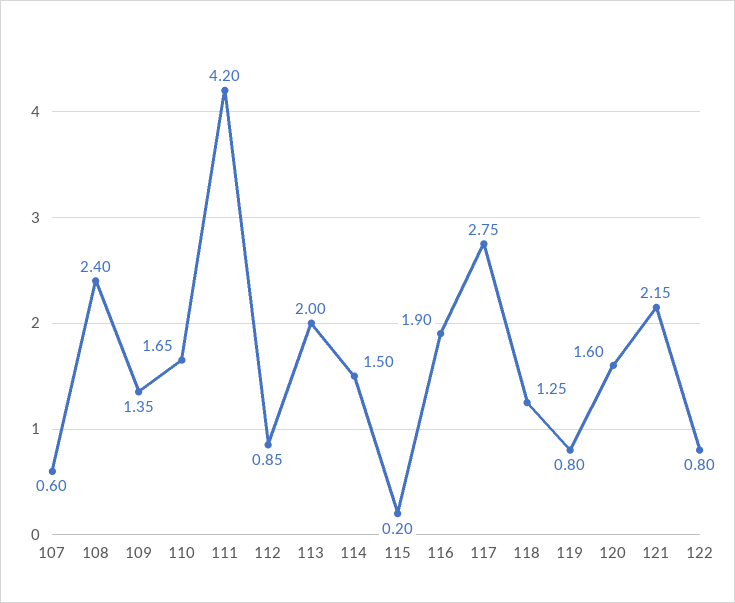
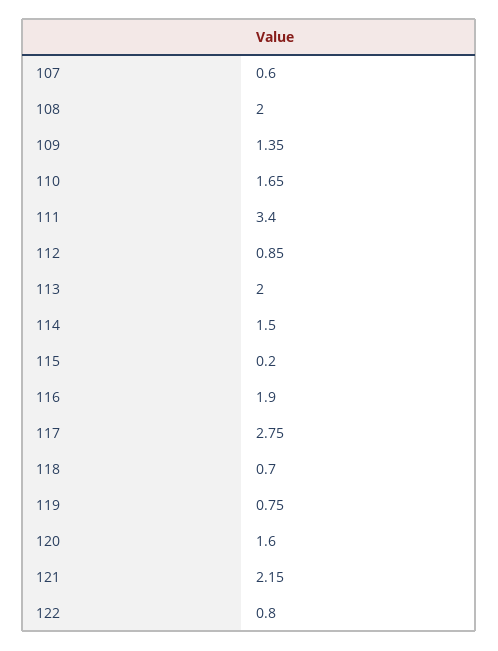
108: 2.4 -> 2
111: 4.2 -> 3.4
118: 1.25 -> 0.7
119: 0.8 -> 0.75

